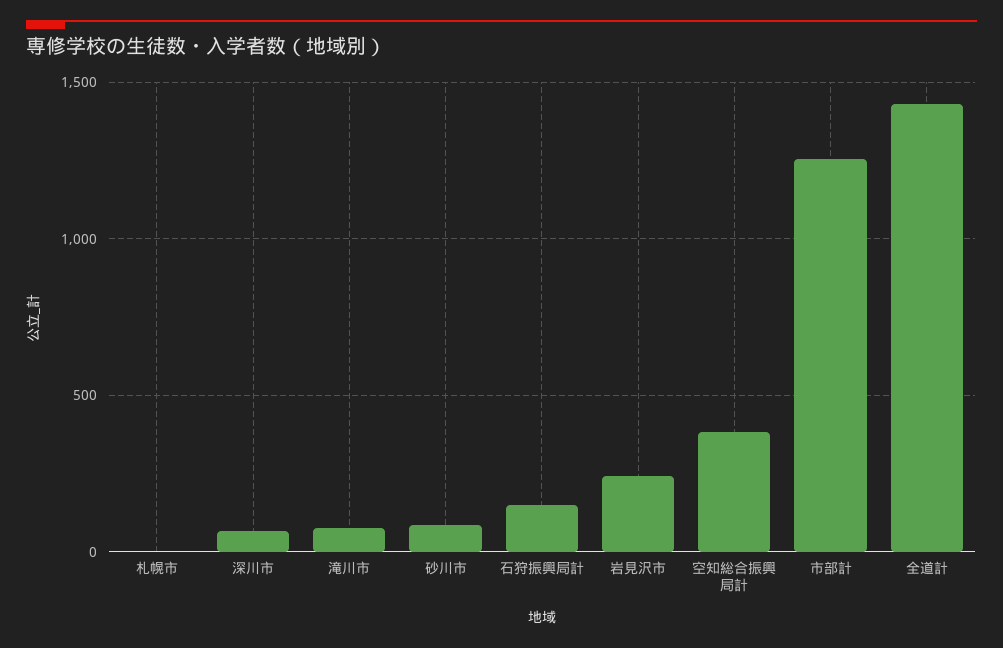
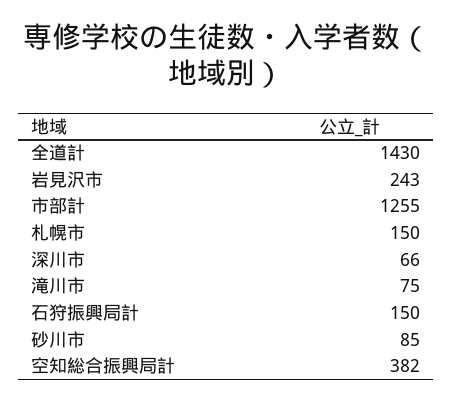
札幌市: 0 -> 150

